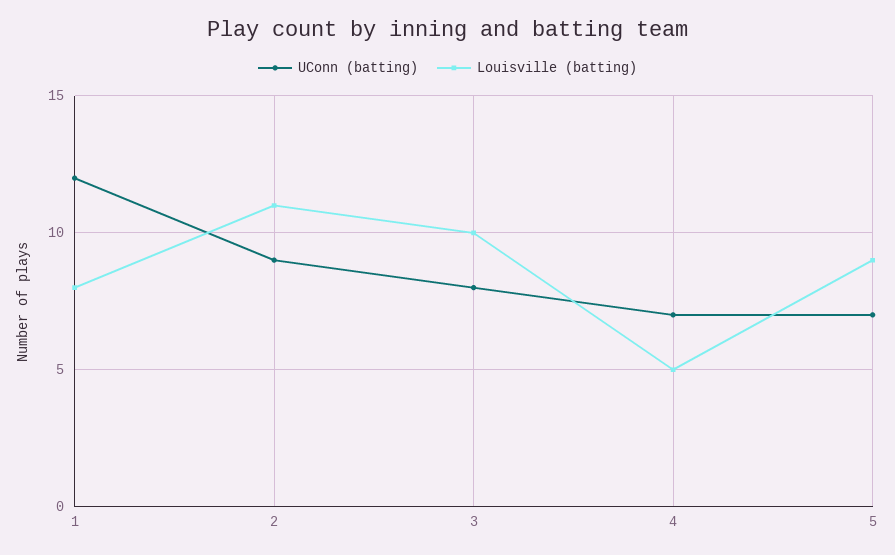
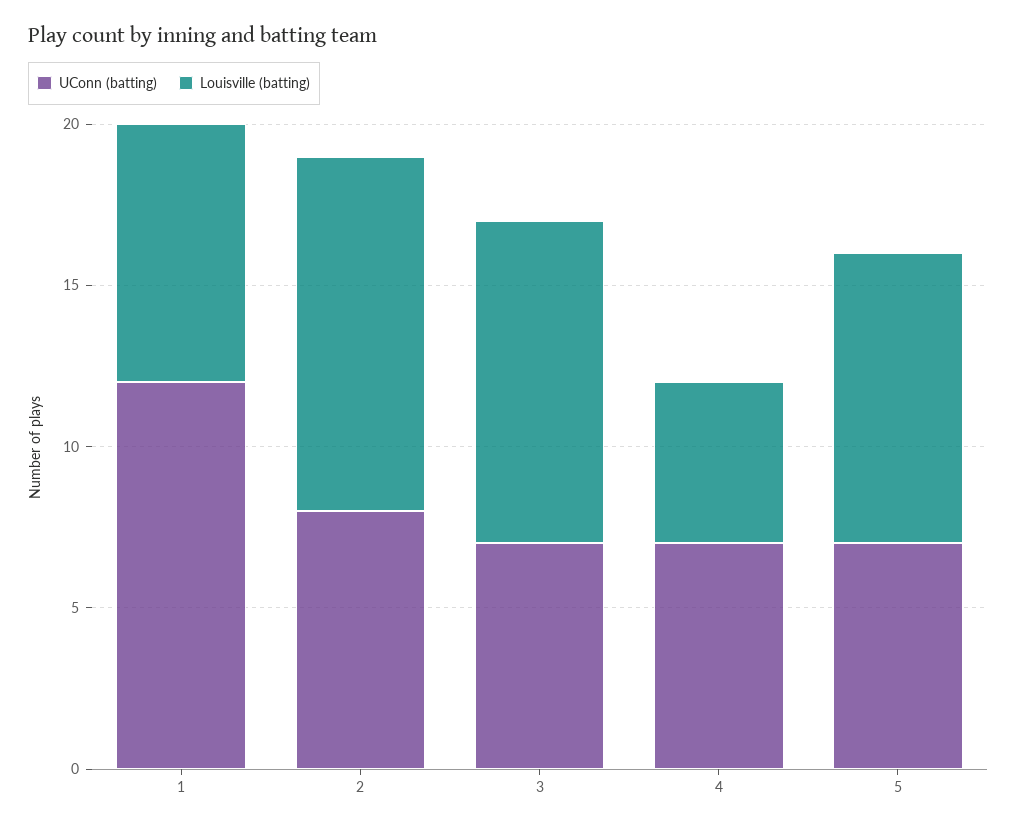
UConn (batting), 2: 9 -> 8
UConn (batting), 3: 8 -> 7

